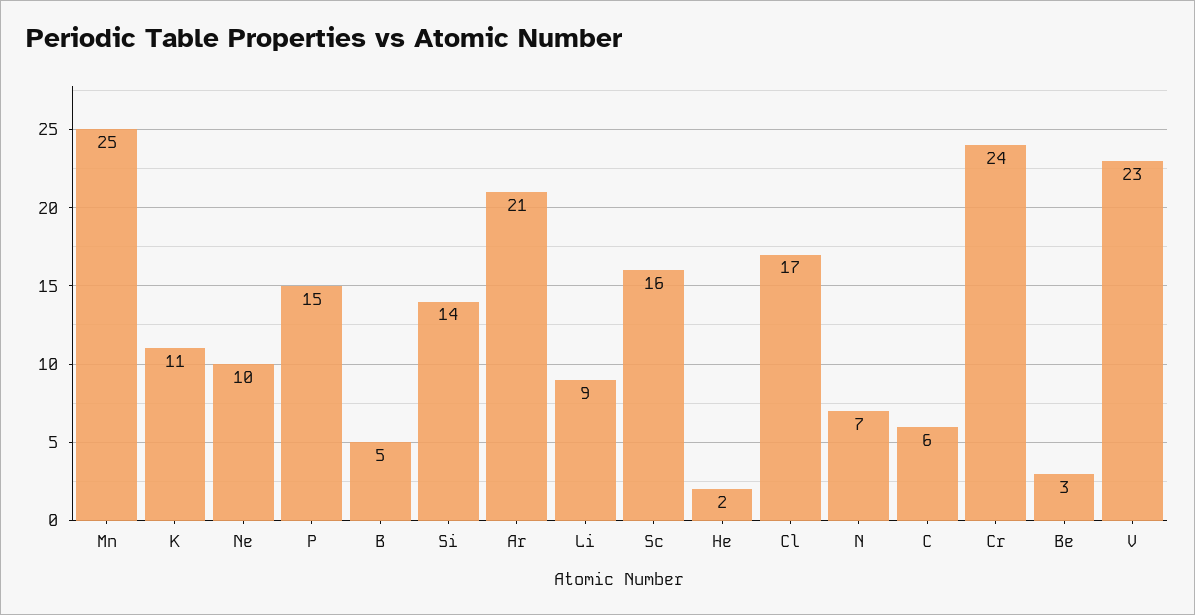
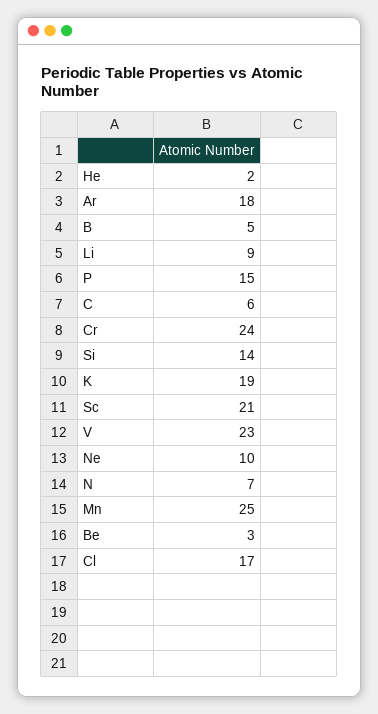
K: 11 -> 19
Ar: 21 -> 18
Sc: 16 -> 21

